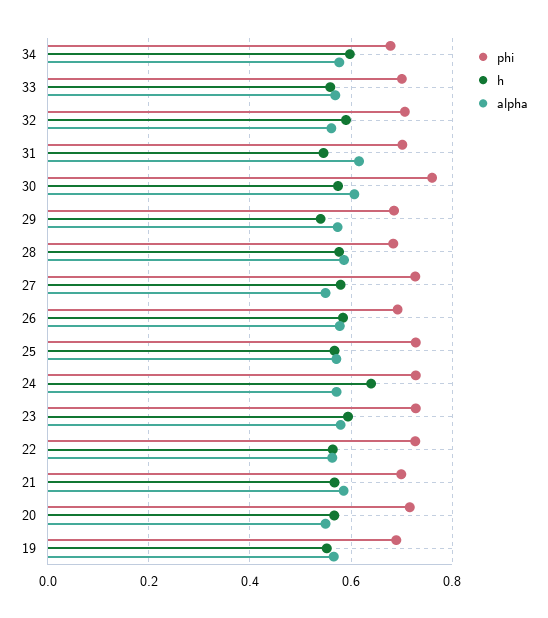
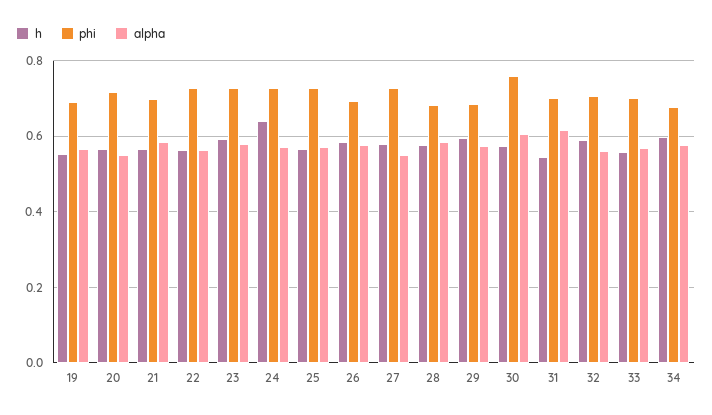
h, 29: 0.54 -> 0.6

